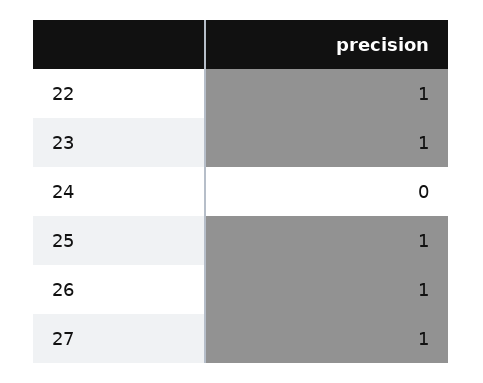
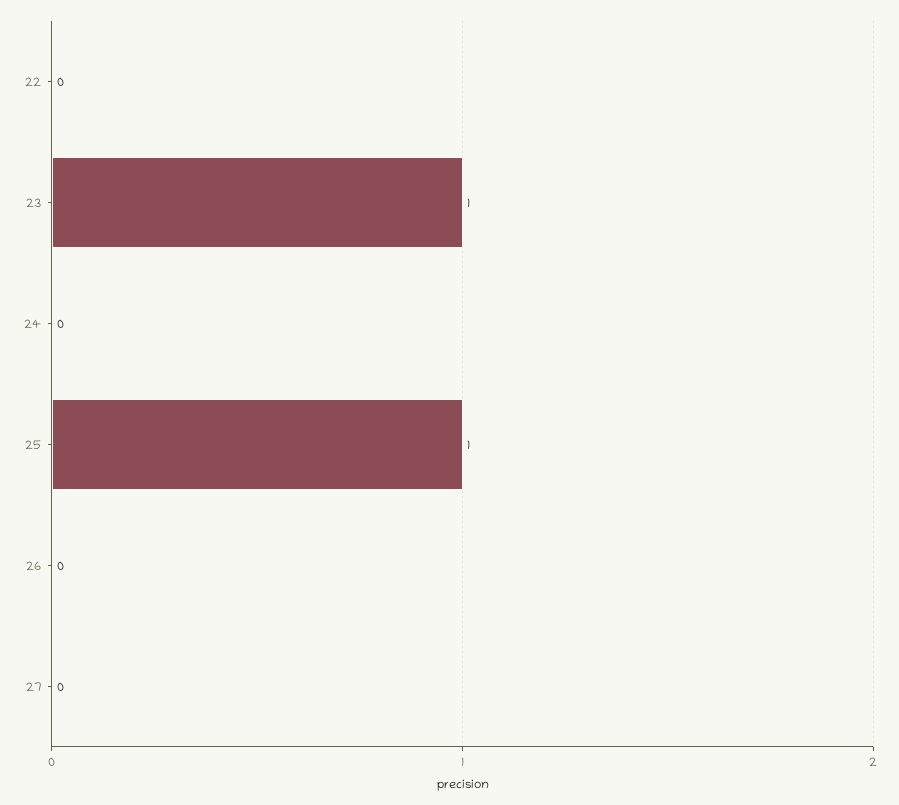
22: 1 -> 0
26: 1 -> 0
27: 1 -> 0

